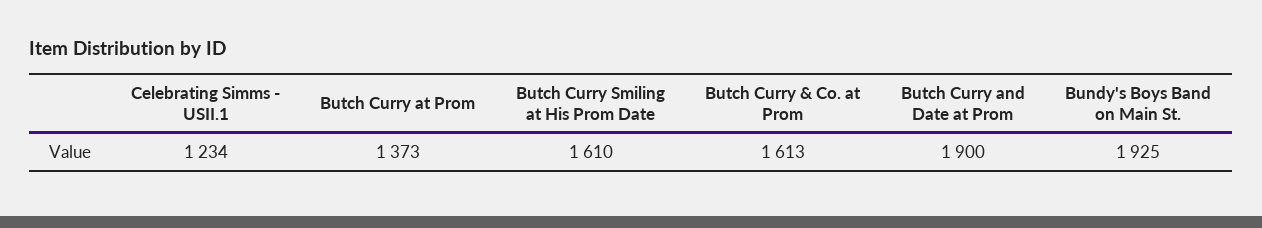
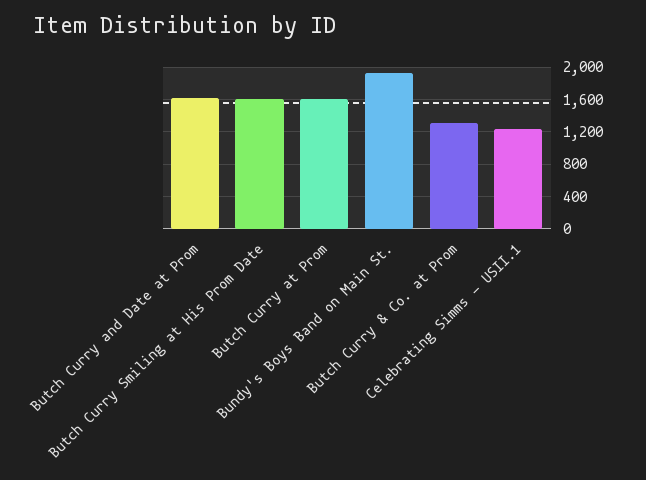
Butch Curry at Prom: 1373 -> 1600
Butch Curry & Co. at Prom: 1613 -> 1300
Butch Curry and Date at Prom: 1900 -> 1600

